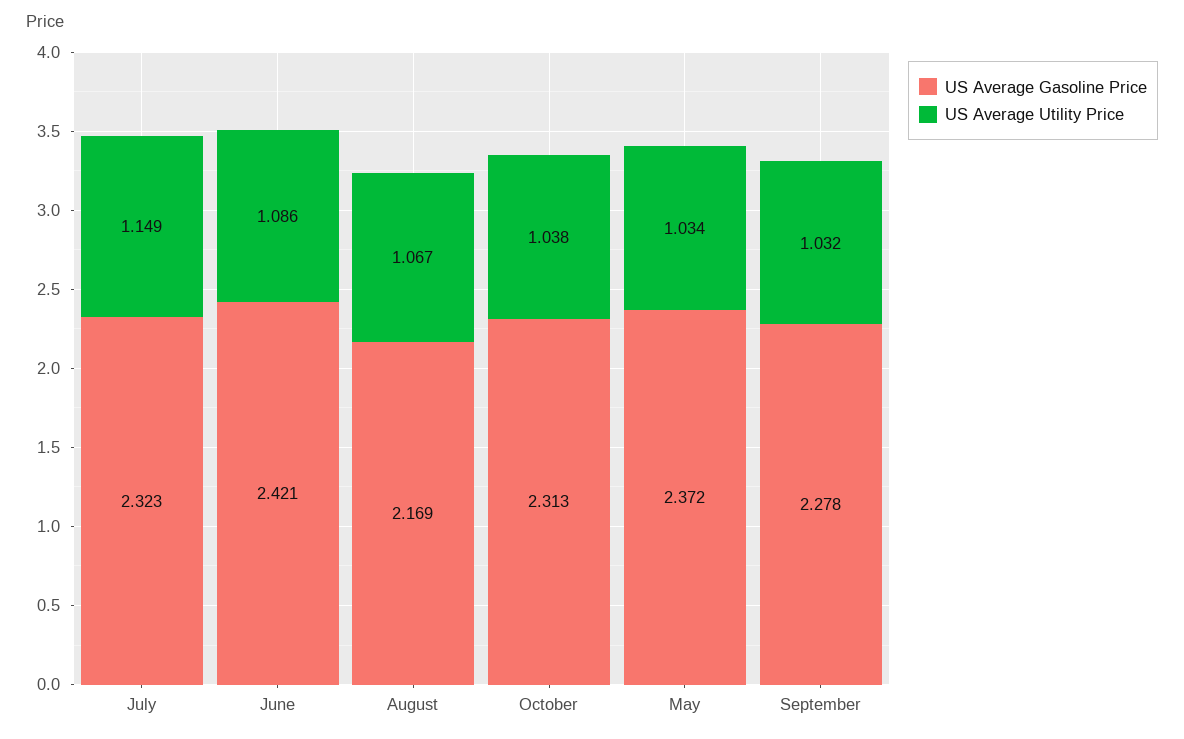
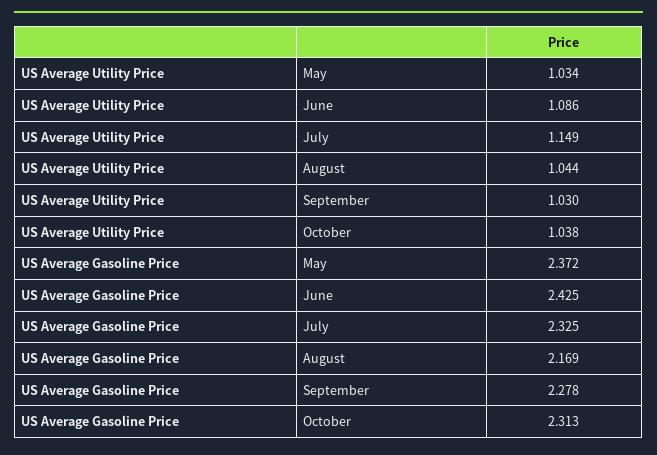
US Average Gasoline Price, July: 2.323 -> 2.325
US Average Gasoline Price, June: 2.421 -> 2.425
US Average Utility Price, August: 1.067 -> 1.044
US Average Utility Price, September: 1.032 -> 1.03

